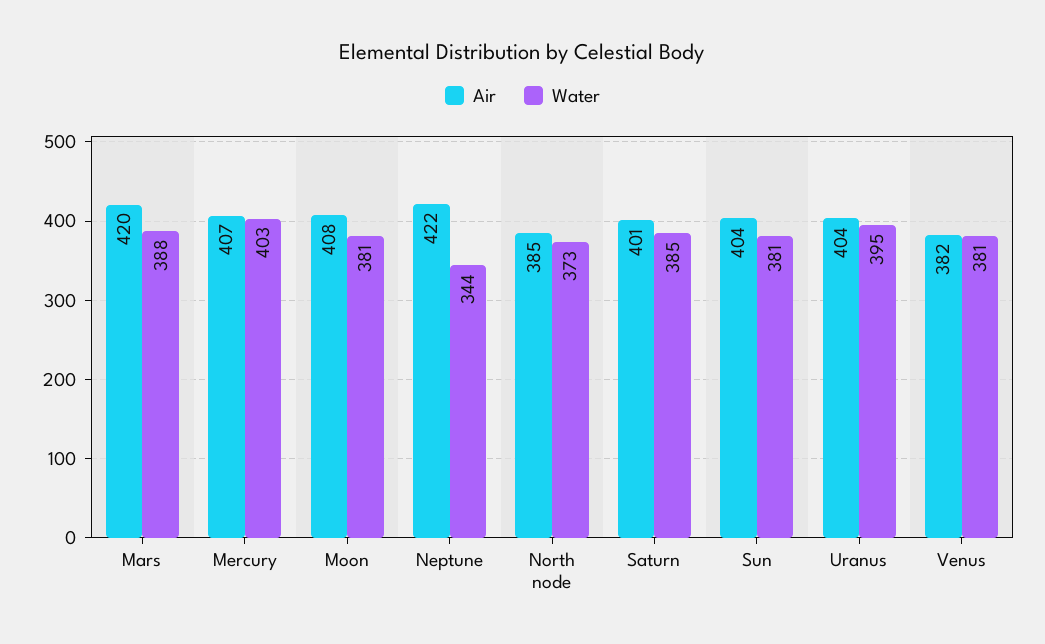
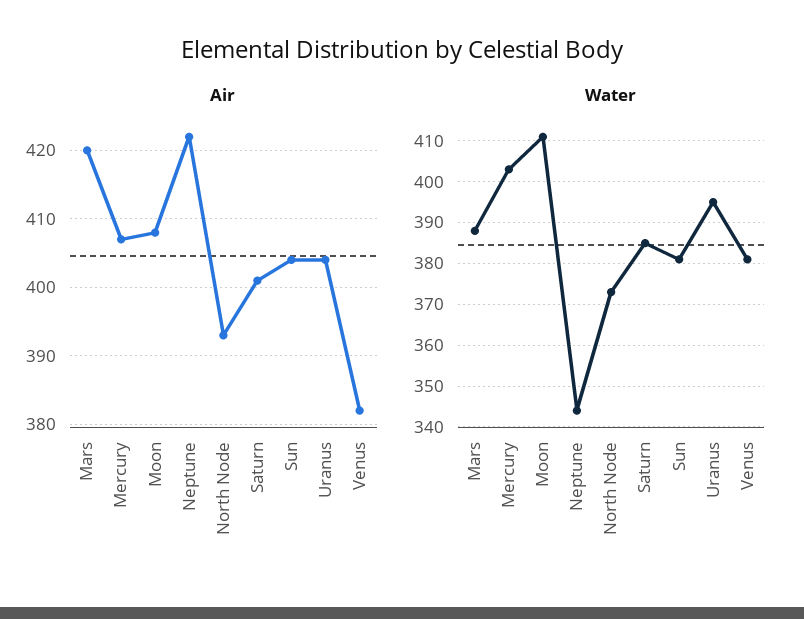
Water, Moon: 381 -> 410
Air, North node: 385 -> 393

